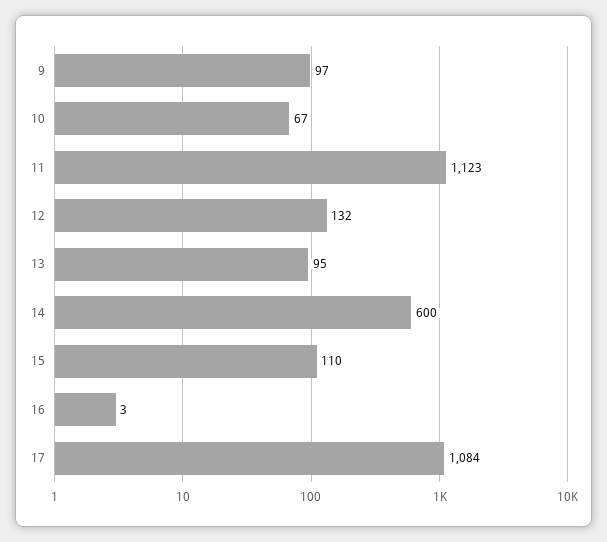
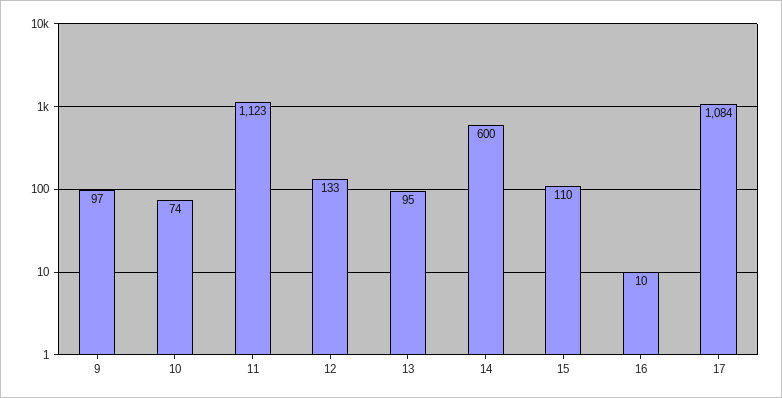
10: 67 -> 74
12: 132 -> 133
16: 3 -> 10

